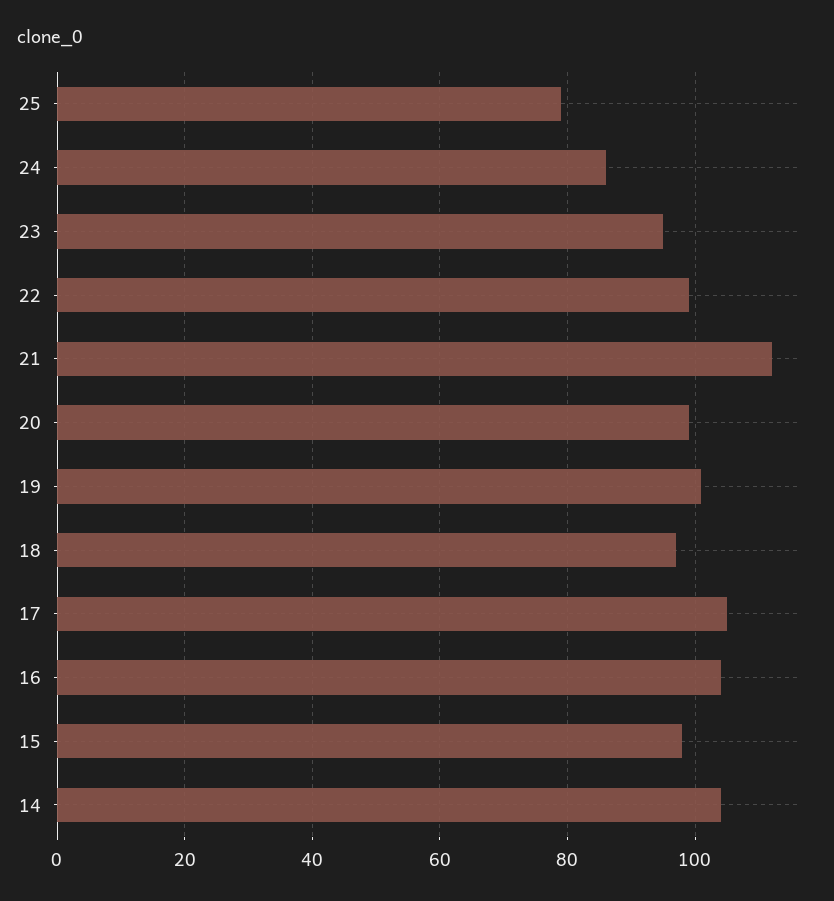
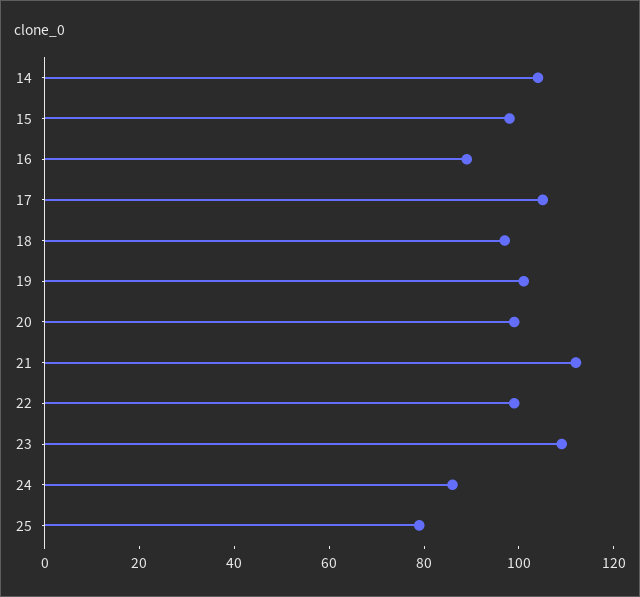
23: 95 -> 110
16: 105 -> 90

